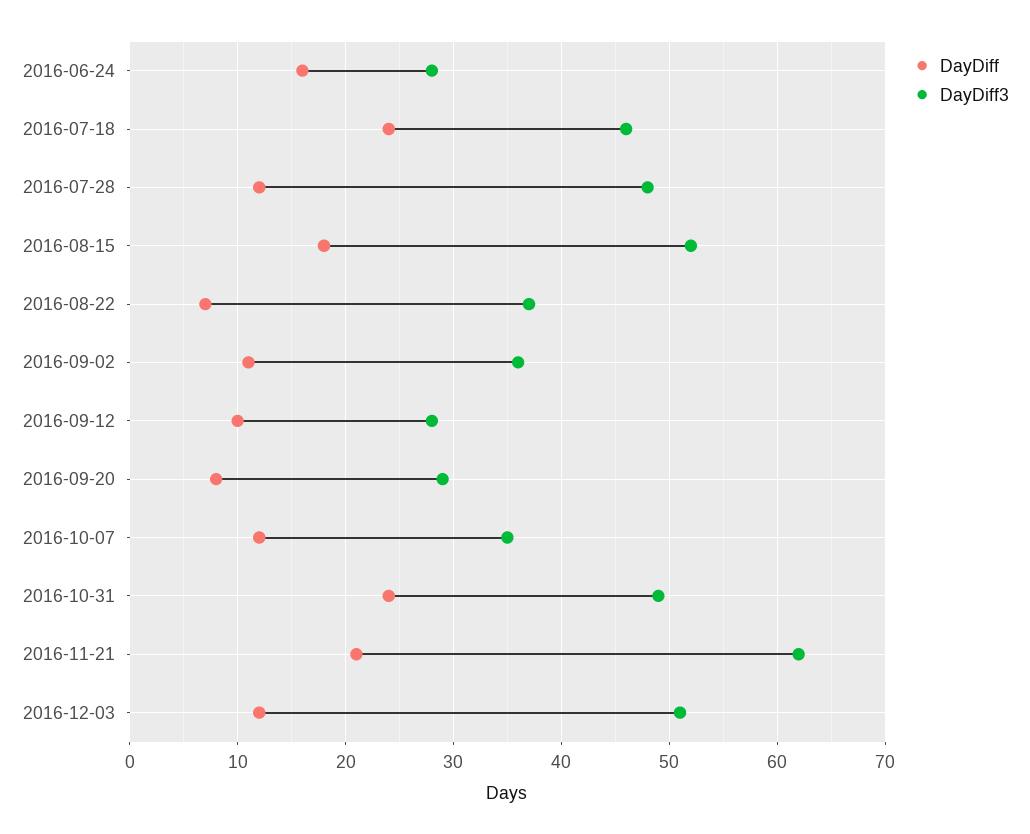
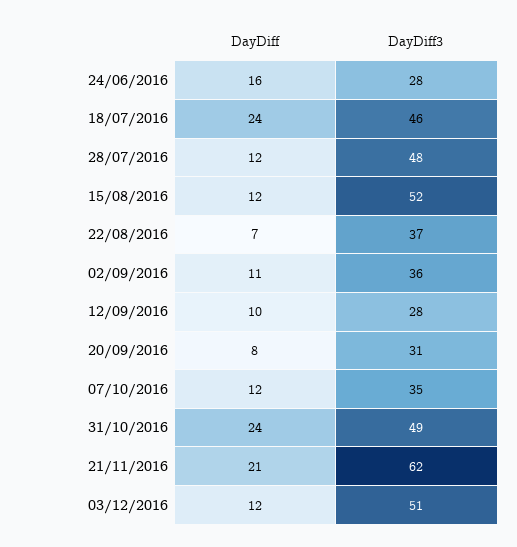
DayDiff, 2016-08-15: 18 -> 12
DayDiff3, 2016-09-20: 29 -> 31

